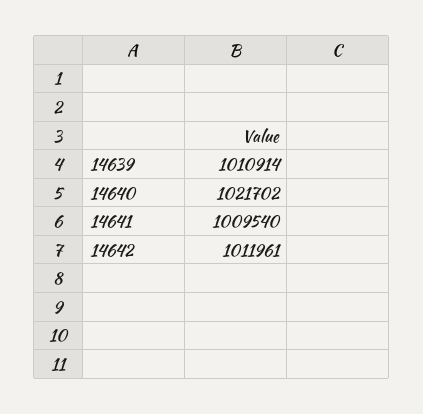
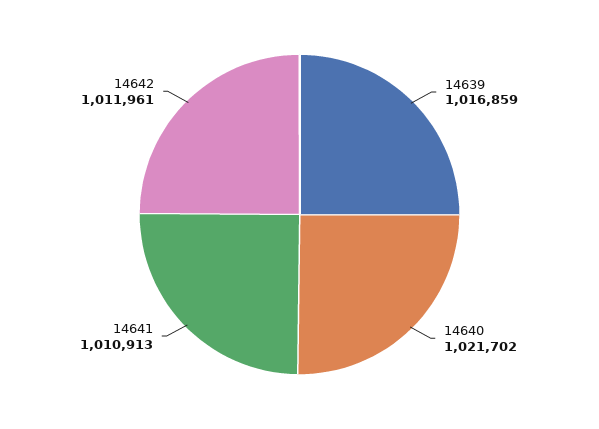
14639: 1010914 -> 1016859
14641: 1009540 -> 1010913

